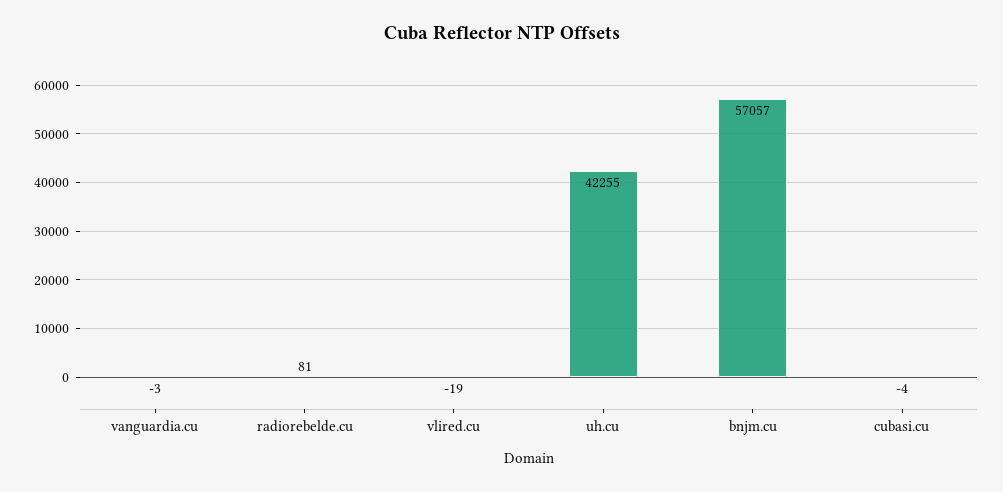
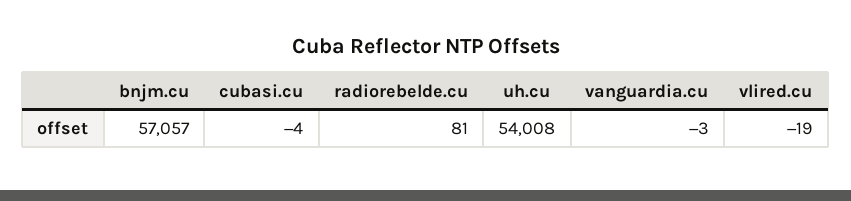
uh.cu: 42255 -> 54008

